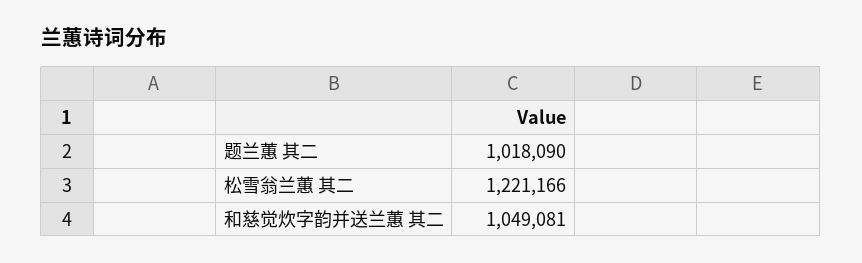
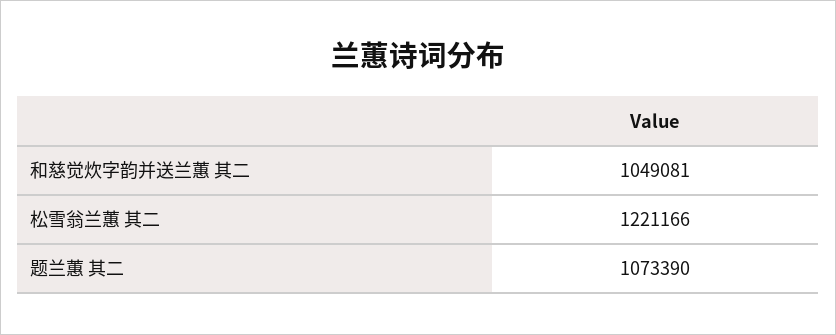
题兰蕙 其二: 1018090 -> 1073390

